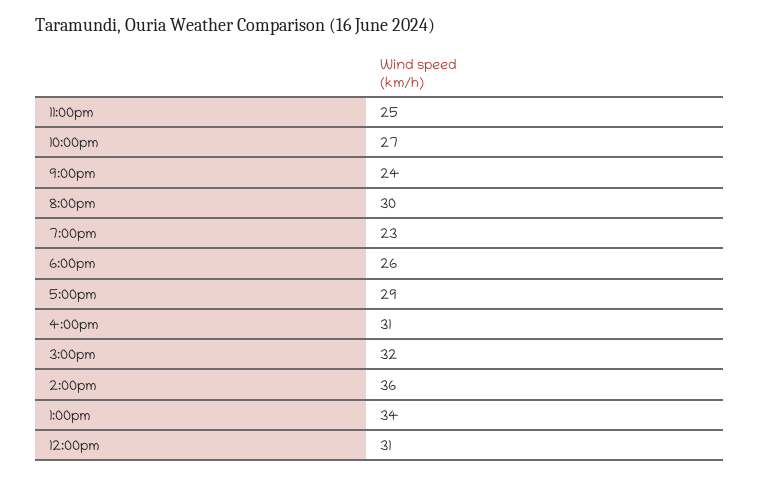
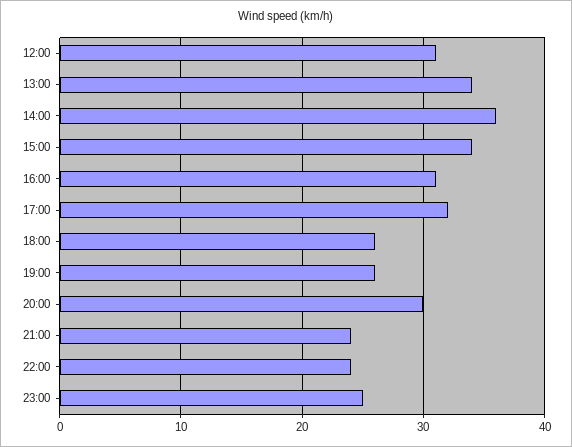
10:00pm: 27 -> 24
7:00pm: 23 -> 26
5:00pm: 29 -> 32
3:00pm: 32 -> 34

